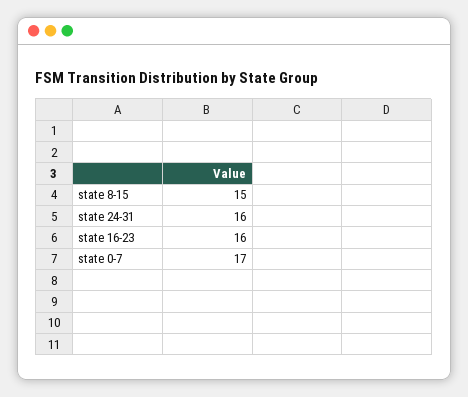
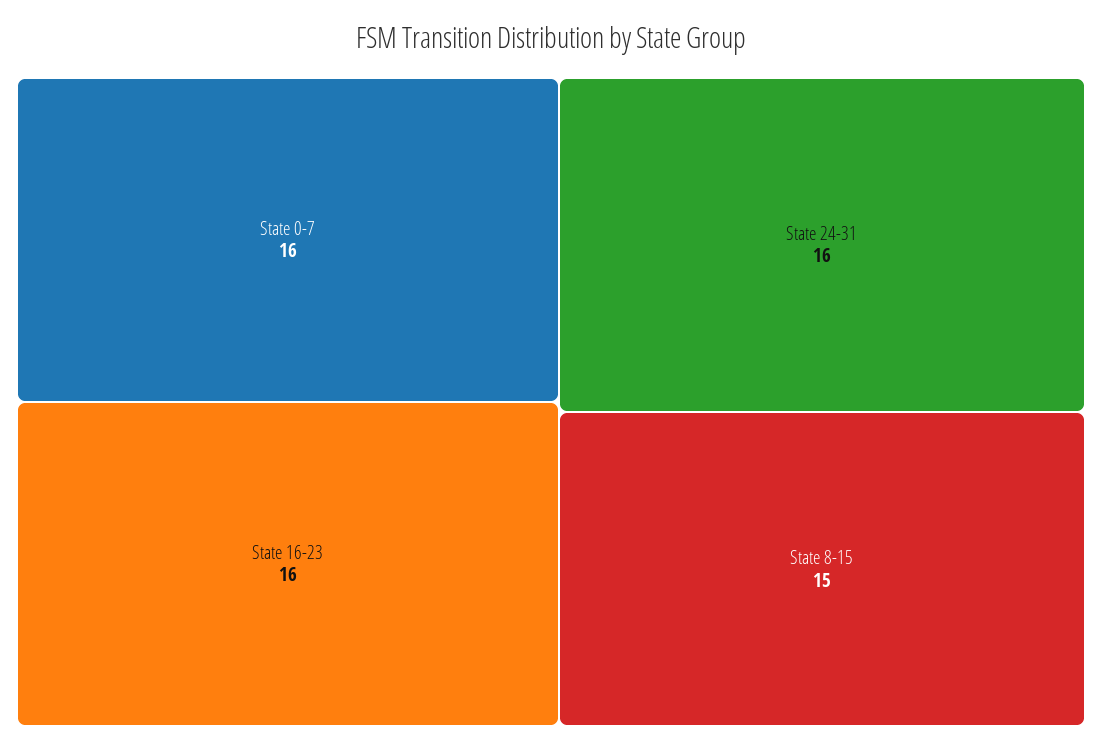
state 0-7: 17 -> 16

